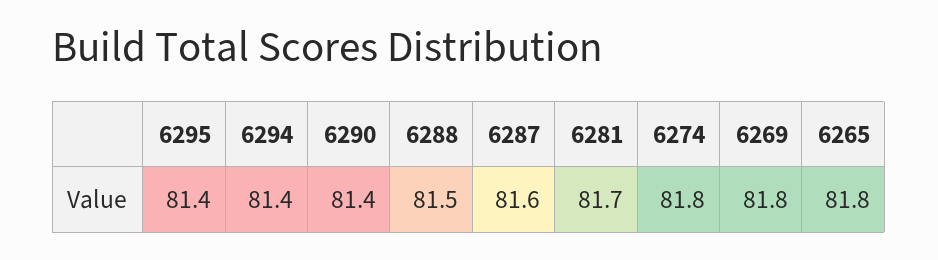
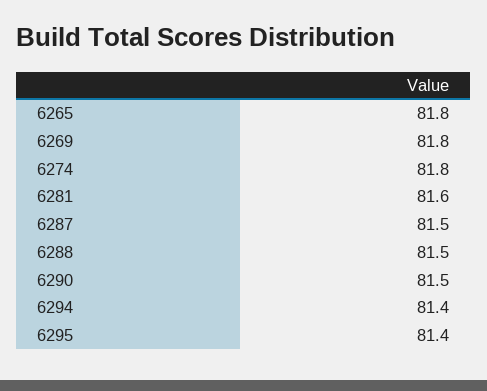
6290: 81.4 -> 81.5
6287: 81.6 -> 81.5
6281: 81.7 -> 81.6

